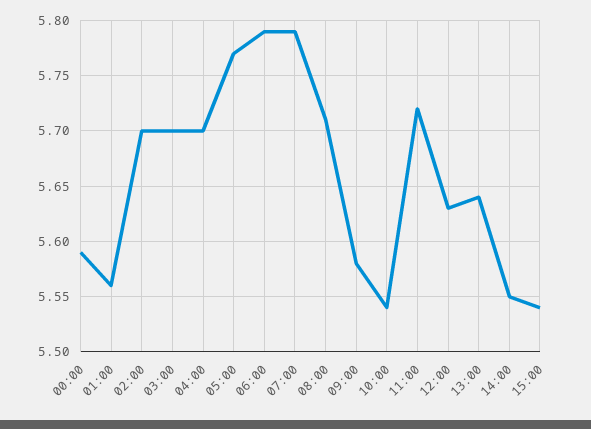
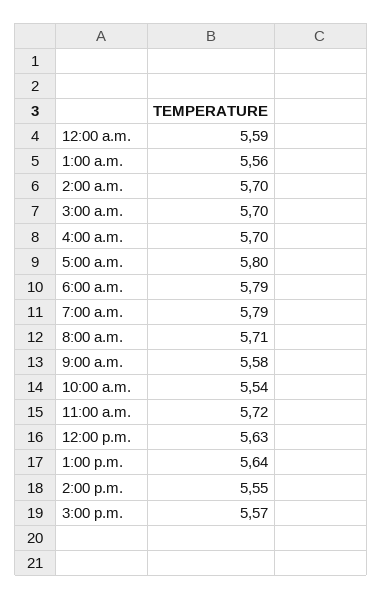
05:00: 5.77 -> 5.8
15:00: 5.54 -> 5.57

